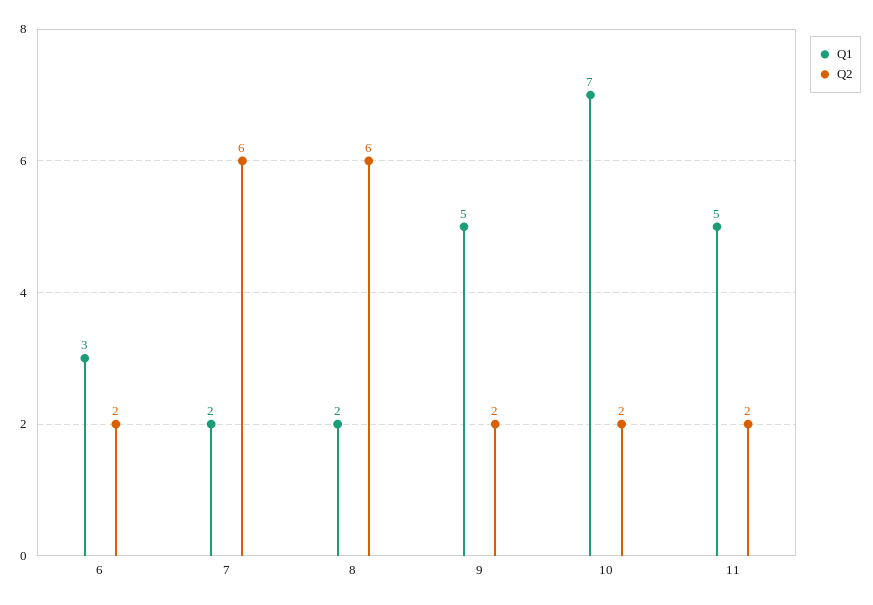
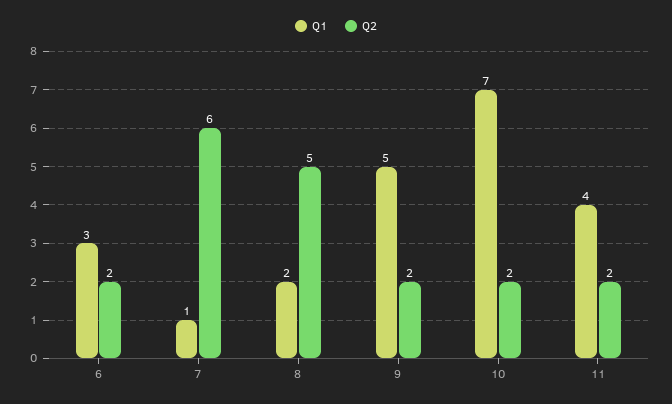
Q1, 7: 2 -> 1
Q2, 8: 6 -> 5
Q1, 11: 5 -> 4

